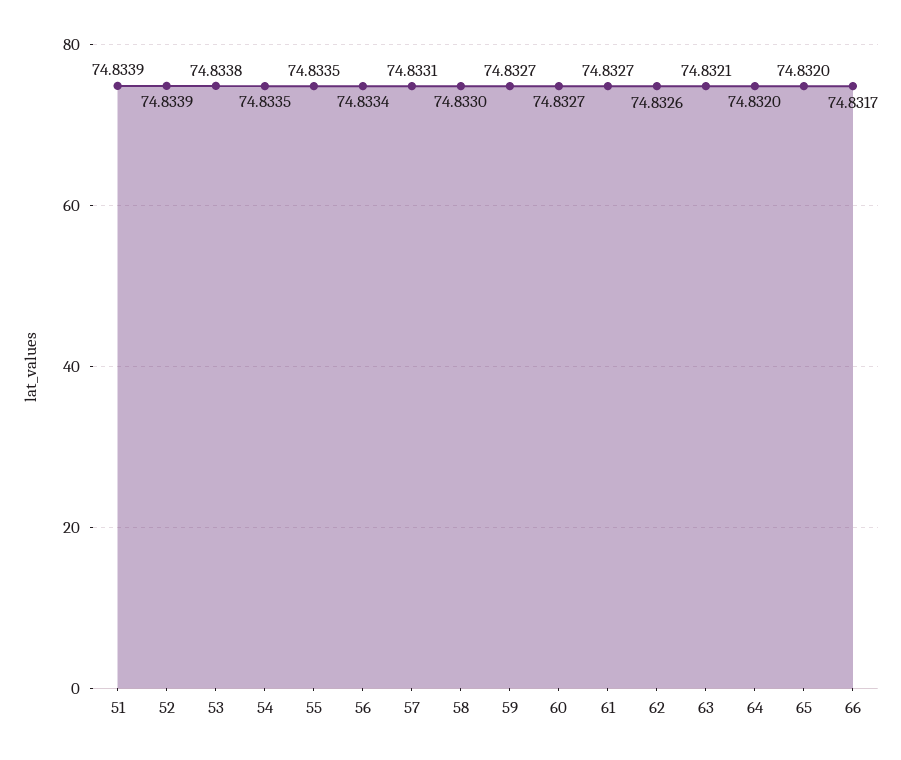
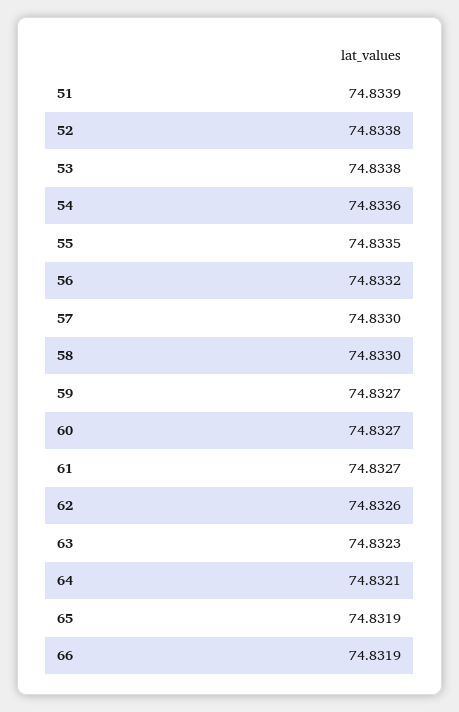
52: 74.8339 -> 74.8338
54: 74.8335 -> 74.8336
56: 74.8334 -> 74.8332
57: 74.8331 -> 74.833
63: 74.8321 -> 74.8323
64: 74.832 -> 74.8321
65: 74.832 -> 74.8319
66: 74.8317 -> 74.8319

